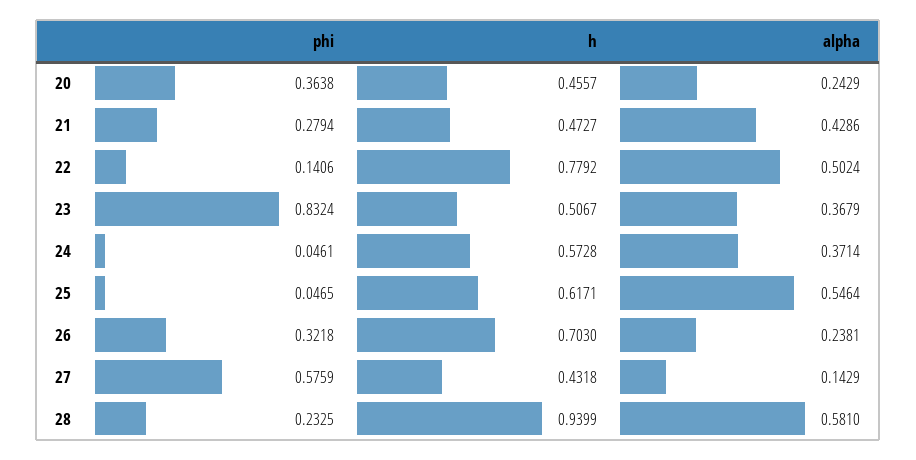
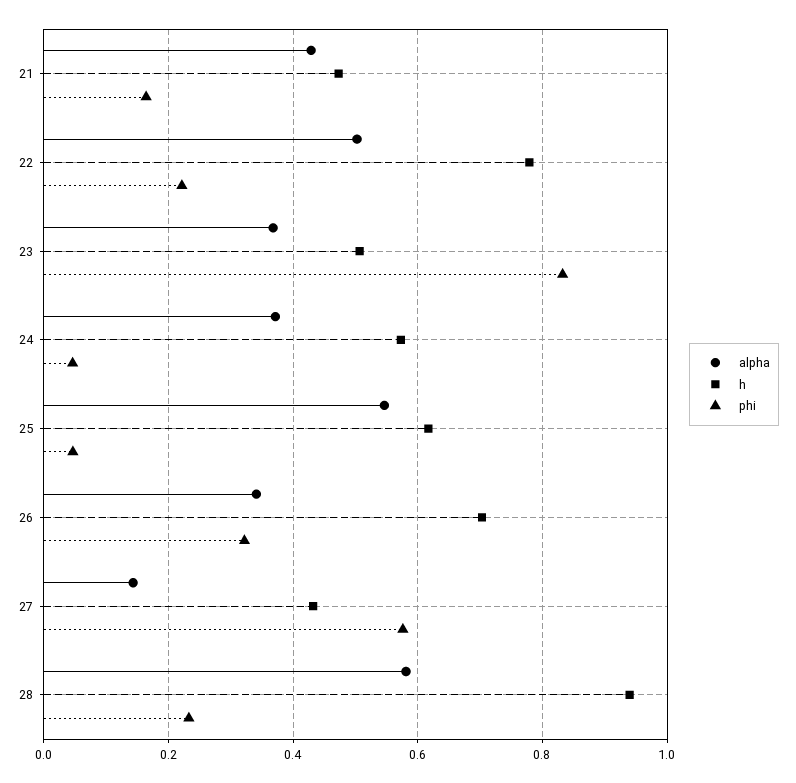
phi, 20: 0.3638 -> none
h, 20: 0.4557 -> none
alpha, 20: 0.2429 -> none
phi, 21: 0.2794 -> 0.16
phi, 22: 0.1406 -> 0.22
alpha, 26: 0.2381 -> 0.34

